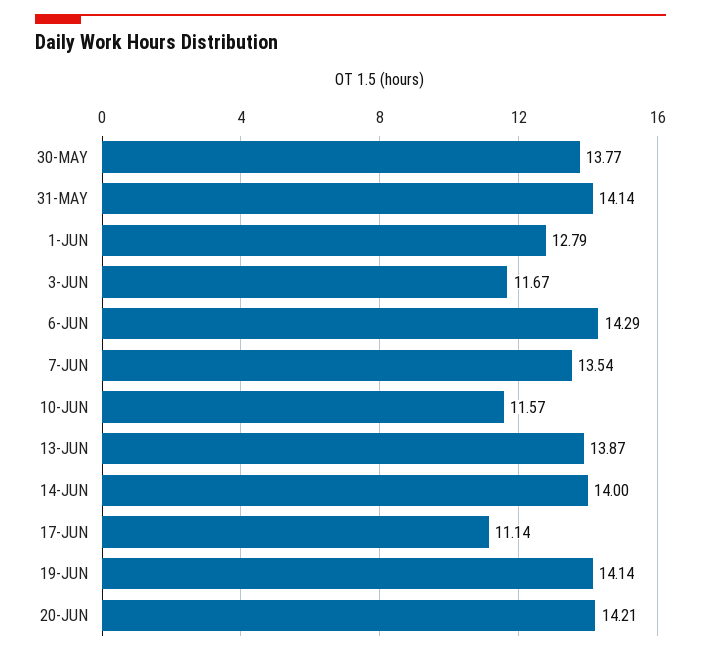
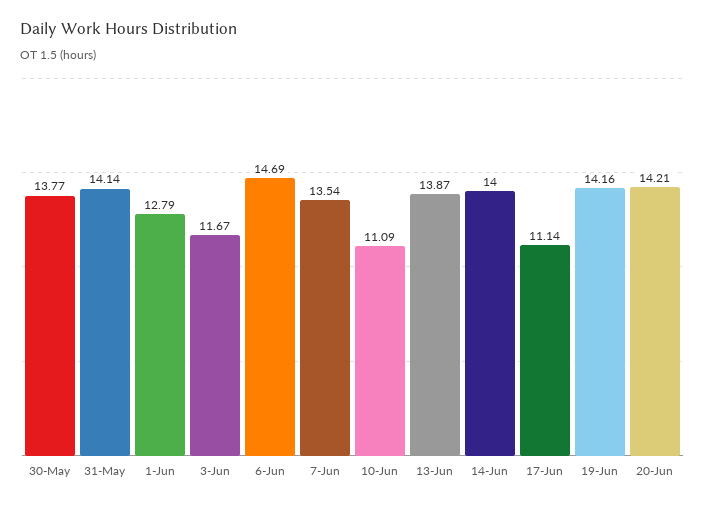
6-JUN: 14.29 -> 14.69
10-JUN: 11.57 -> 11.09
19-JUN: 14.14 -> 14.16

